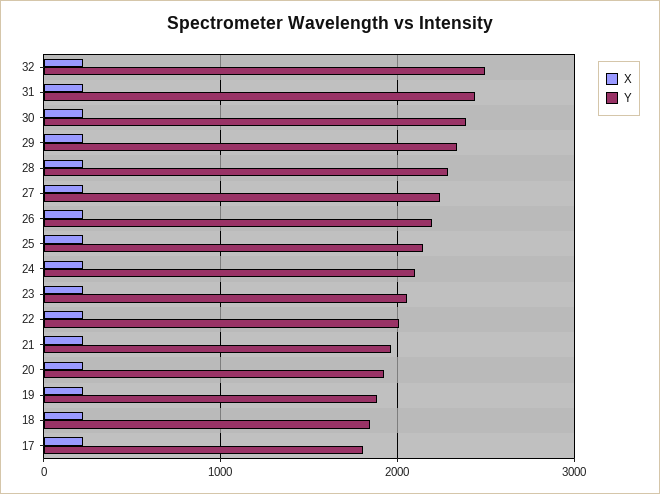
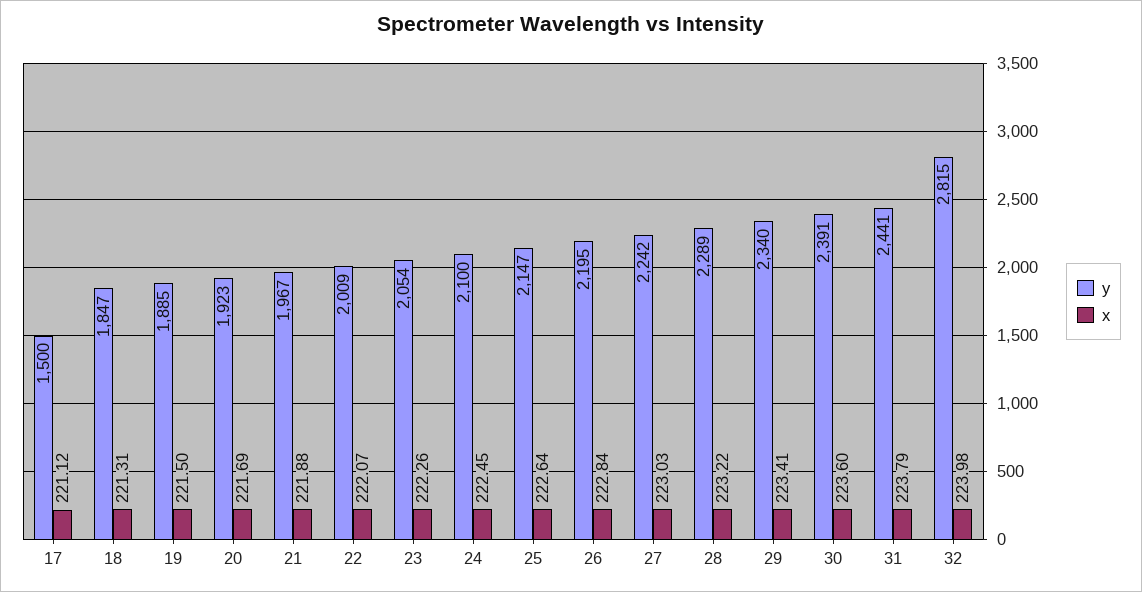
Y, 32: 2500 -> 2815
Y, 17: 1800 -> 1500

